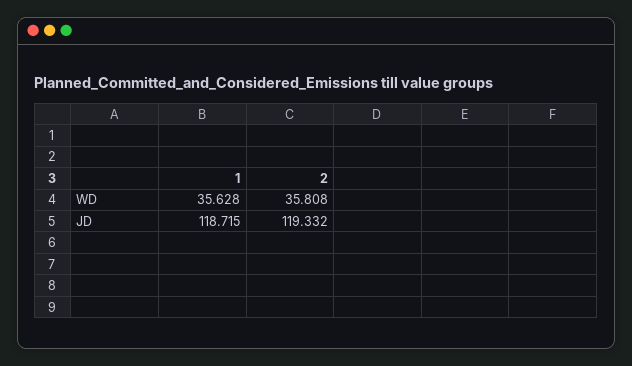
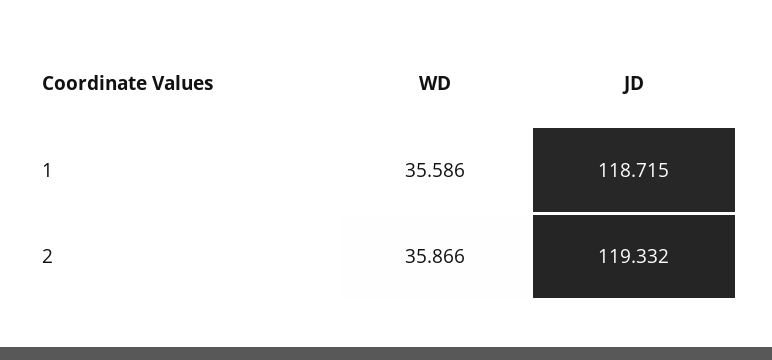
1, WD: 35.628 -> 35.586
2, WD: 35.808 -> 35.866

